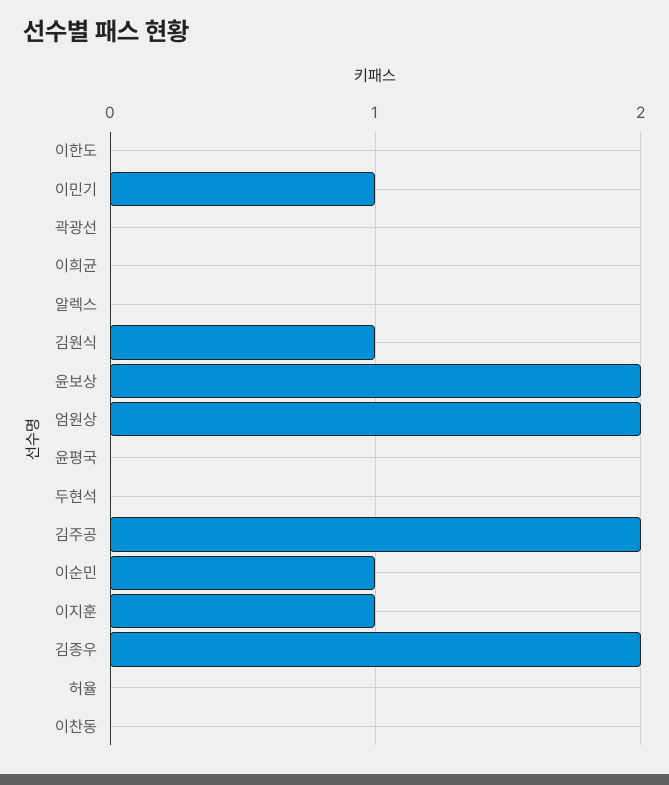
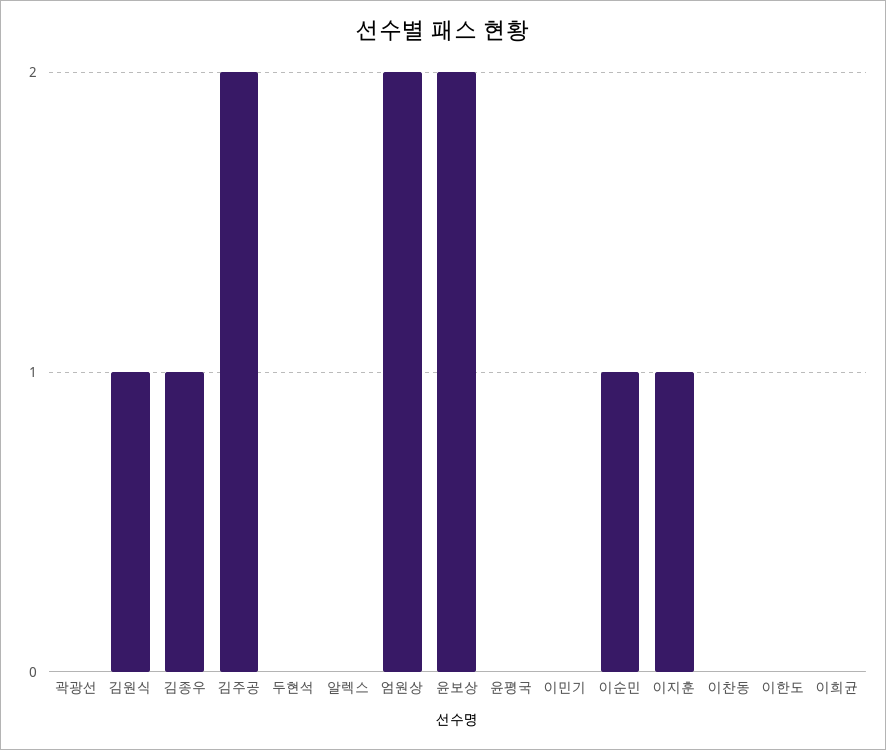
이민기: 1 -> 0
김종우: 2 -> 1
허율: 0 -> none

